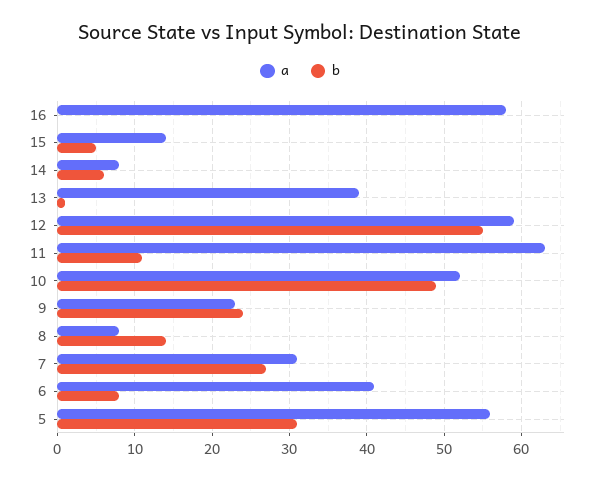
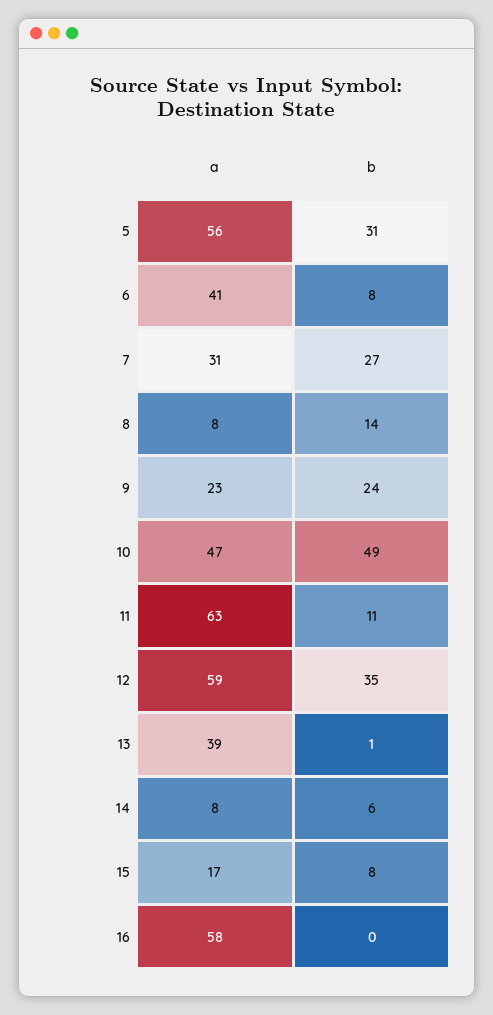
a, 15: 14 -> 17
b, 15: 5 -> 8
b, 12: 55 -> 35
a, 10: 52 -> 47

